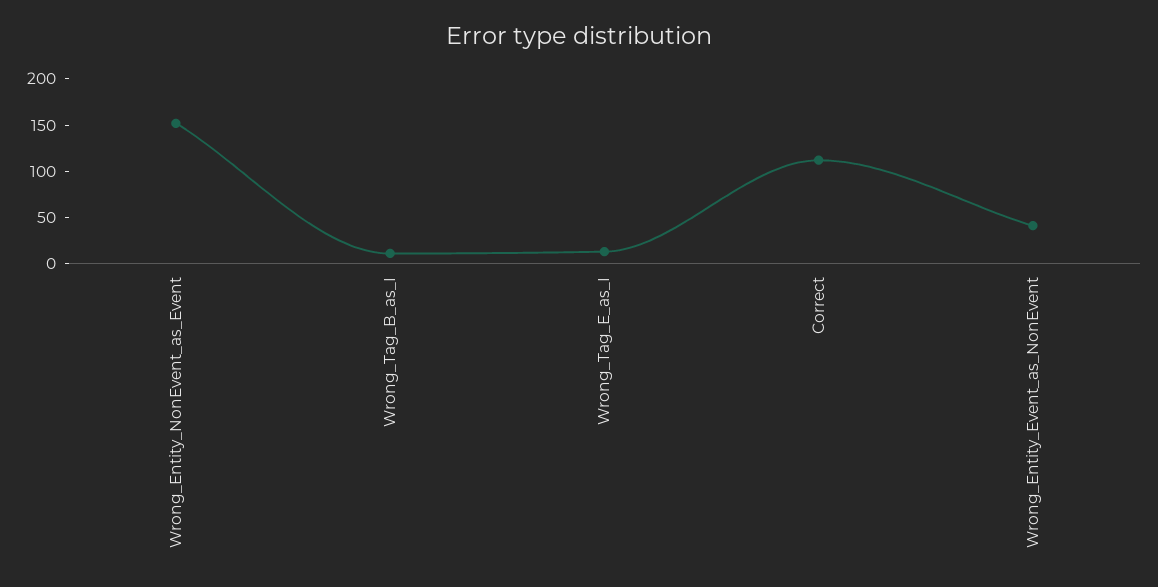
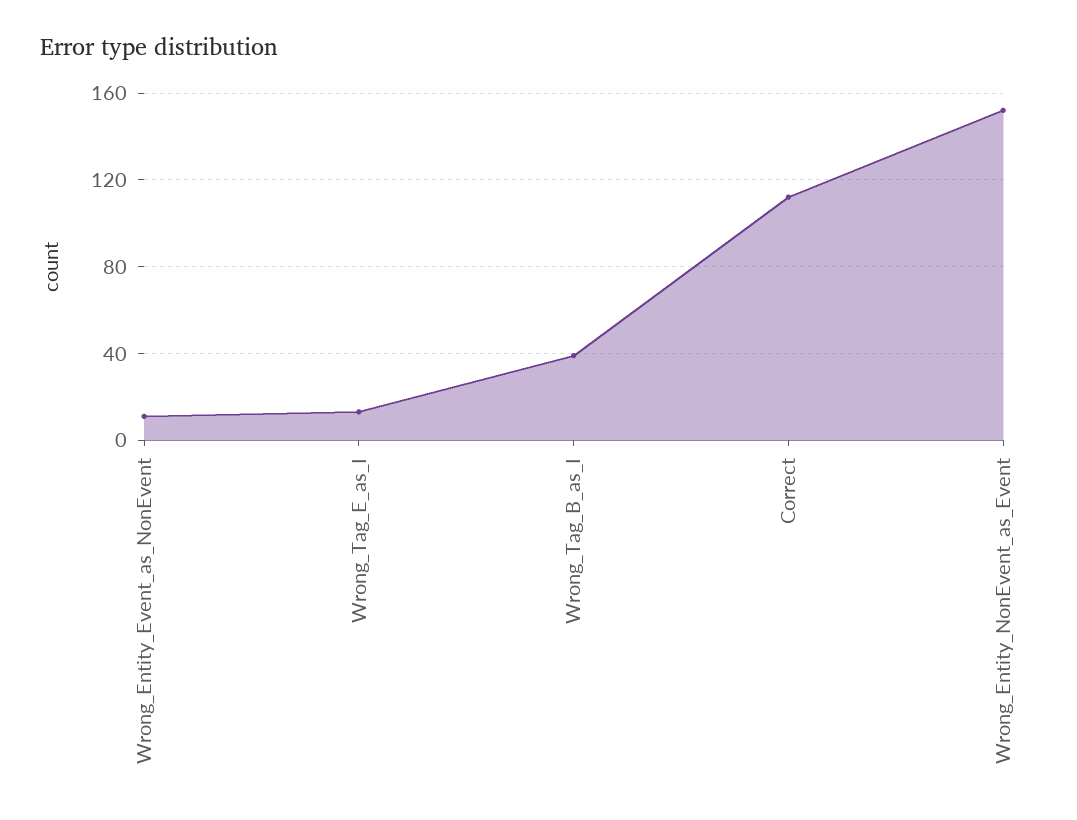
Wrong_Tag_B_as_I: 10 -> 40
Wrong_Entity_Event_as_NonEvent: 40 -> 10

